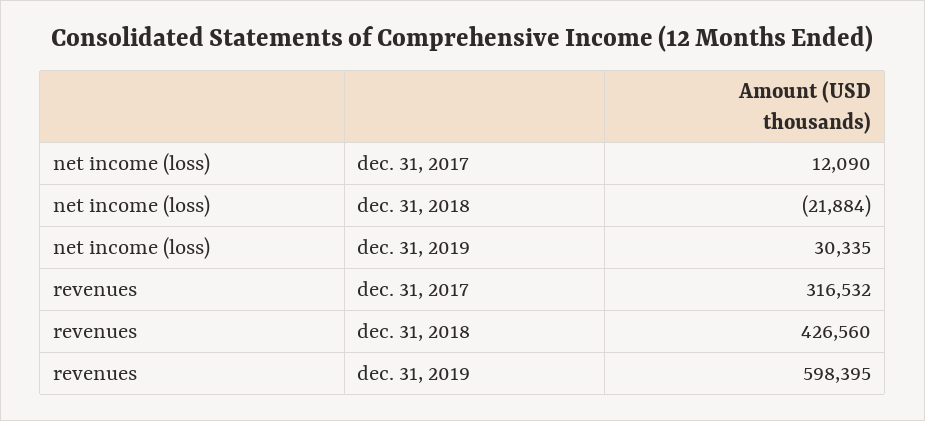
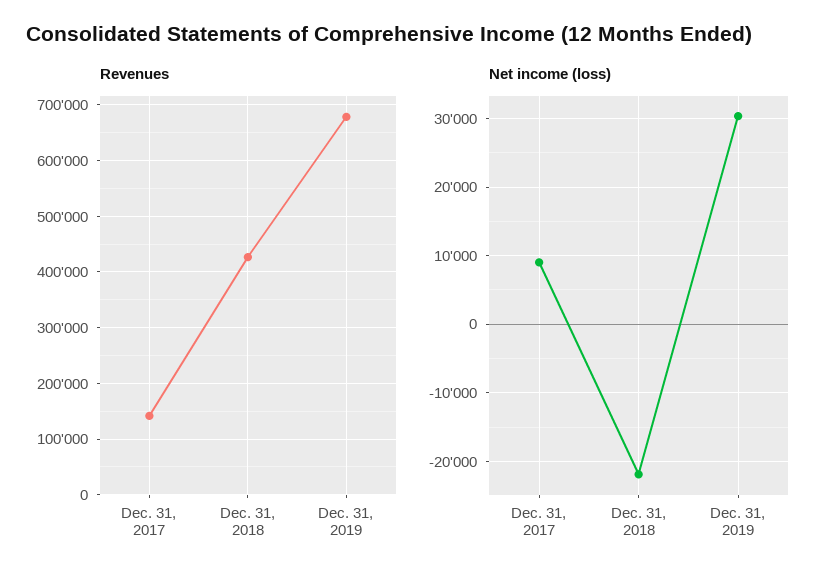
net income (loss), dec. 31, 2017: 12090 -> 9000
revenues, dec. 31, 2017: 316532 -> 140000
revenues, dec. 31, 2019: 598395 -> 680000

